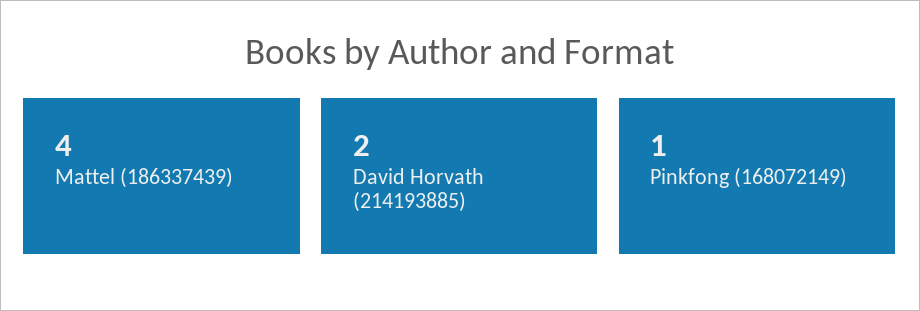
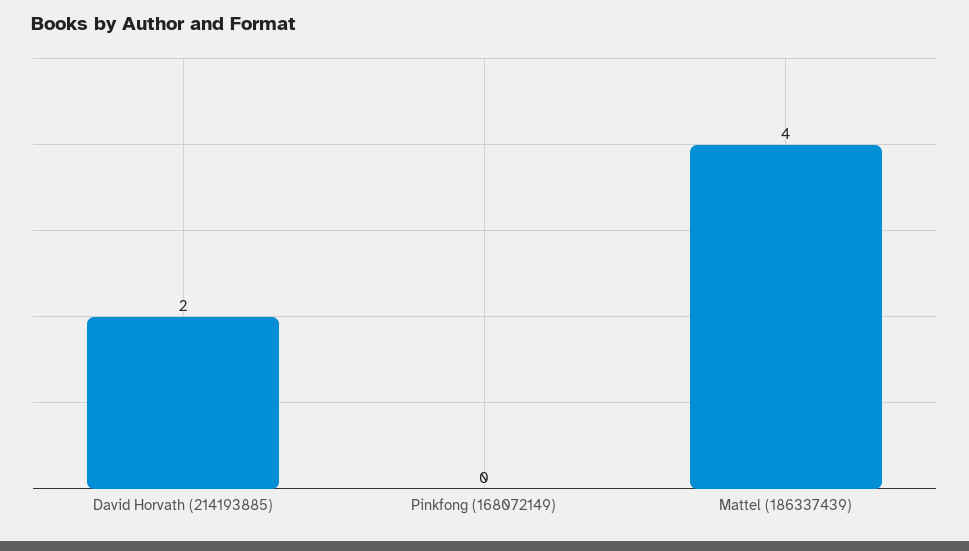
Pinkfong (168072149): 1 -> 0

